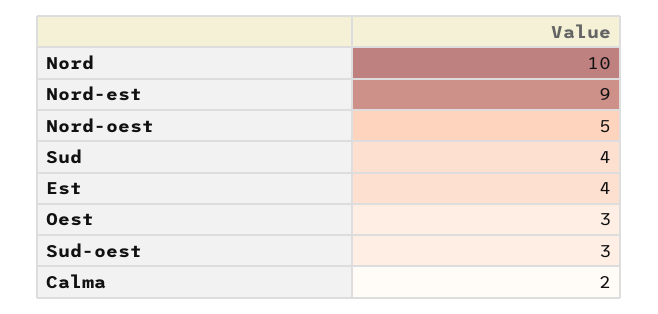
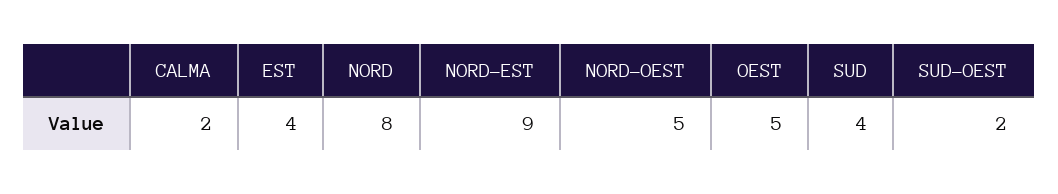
Nord: 10 -> 8
Oest: 3 -> 5
Sud-oest: 3 -> 2

